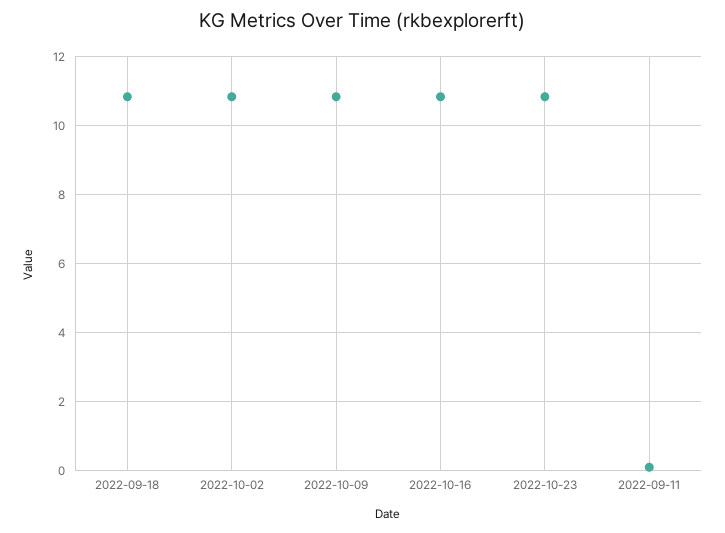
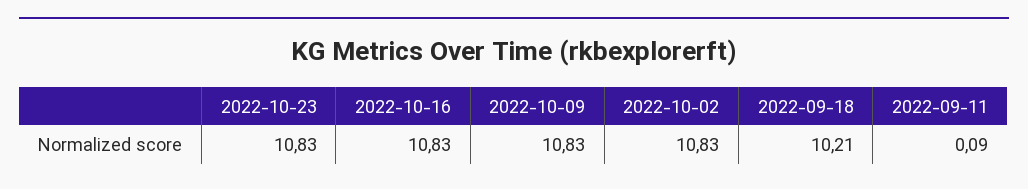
2022-09-18: 10.8 -> 10.21

